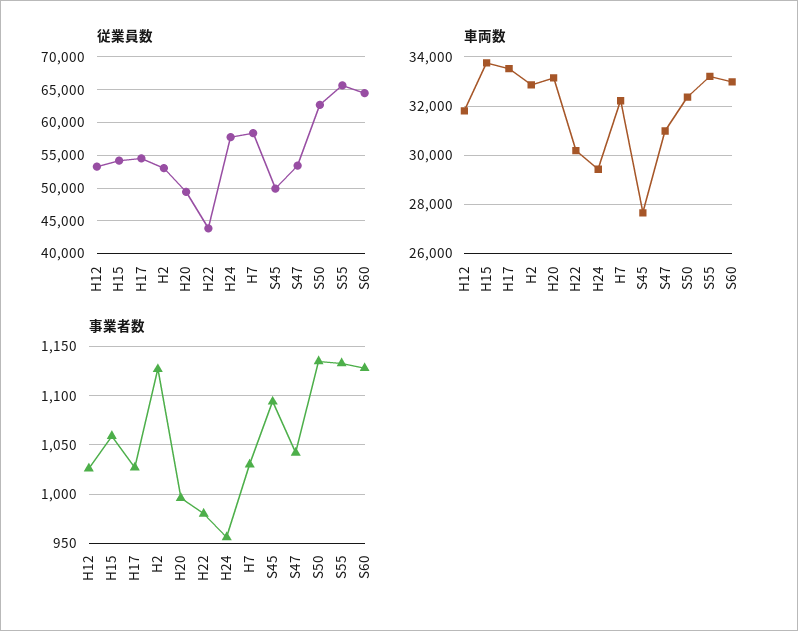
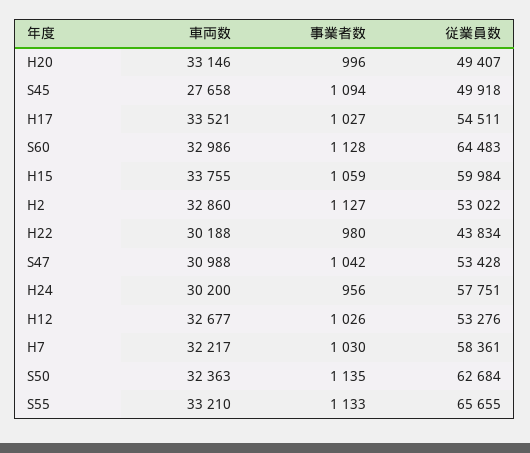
従業員数, H15: 54000 -> 59984
車両数, H12: 31750 -> 32677
車両数, H24: 29500 -> 30200

